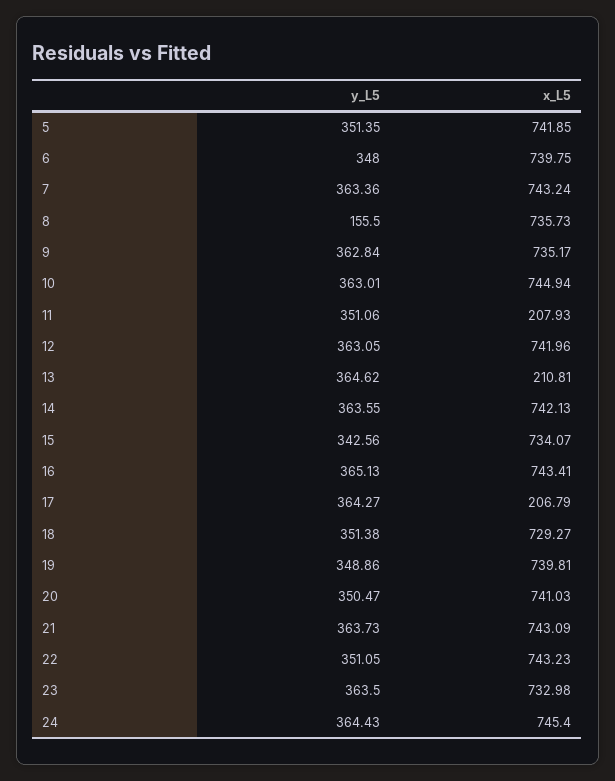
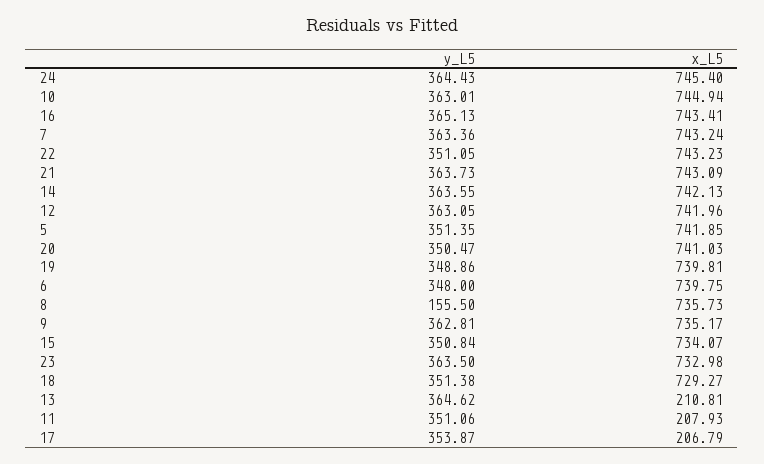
y_L5, 9: 362.84 -> 362.81
y_L5, 15: 342.56 -> 350.84
y_L5, 17: 364.27 -> 353.87

